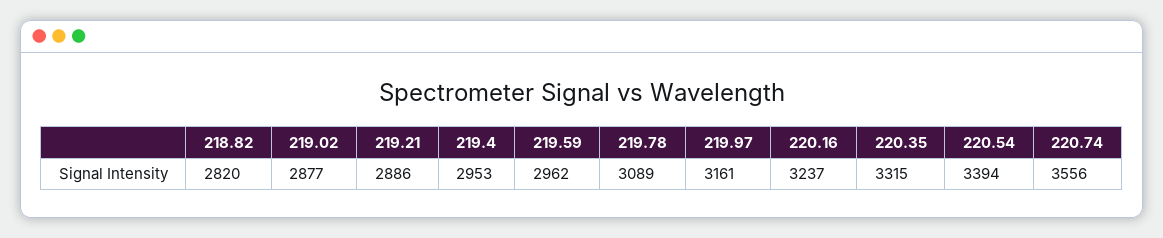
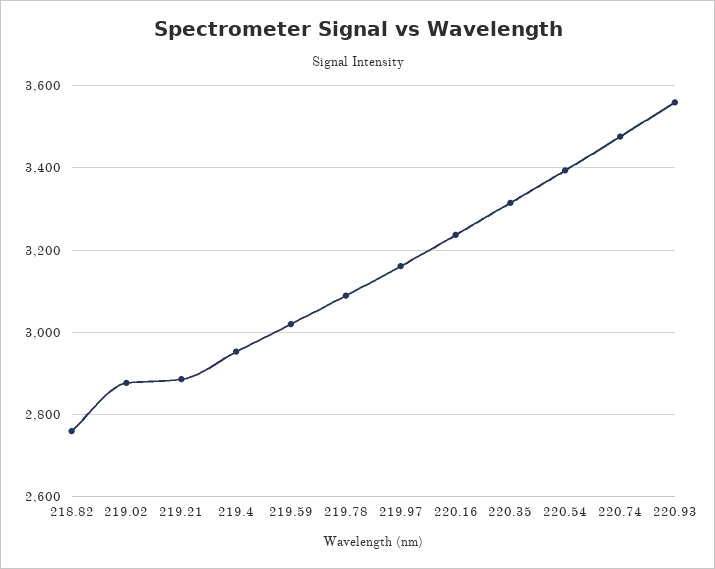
218.82: 2820 -> 2760
219.59: 2962 -> 3020
220.74: 3556 -> 3480
220.93: none -> 3560

